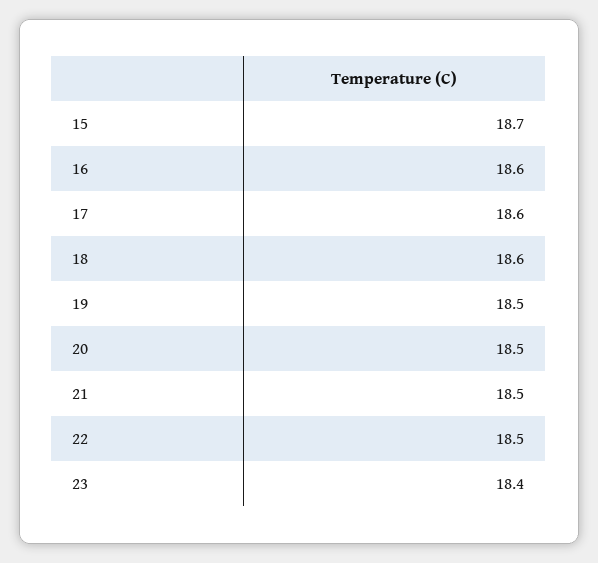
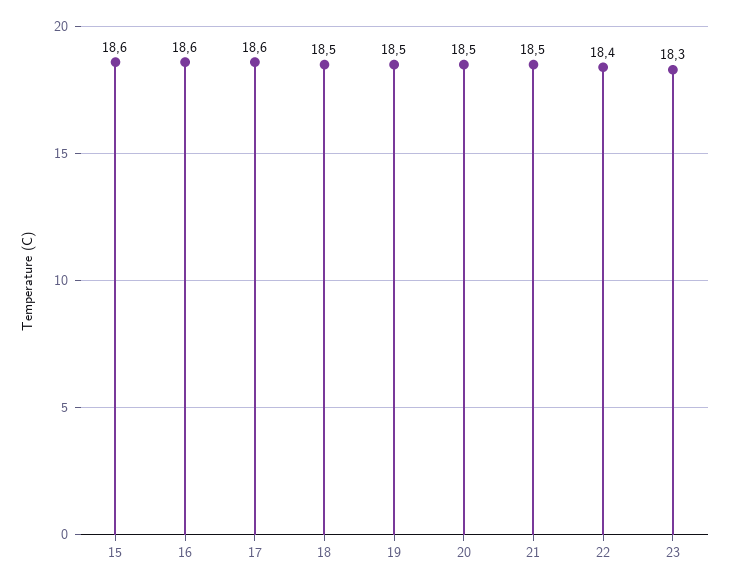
15: 18.7 -> 18.6
18: 18.6 -> 18.5
22: 18.5 -> 18.4
23: 18.4 -> 18.3

